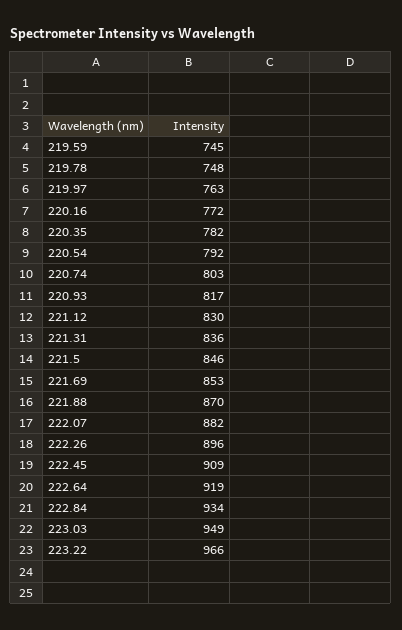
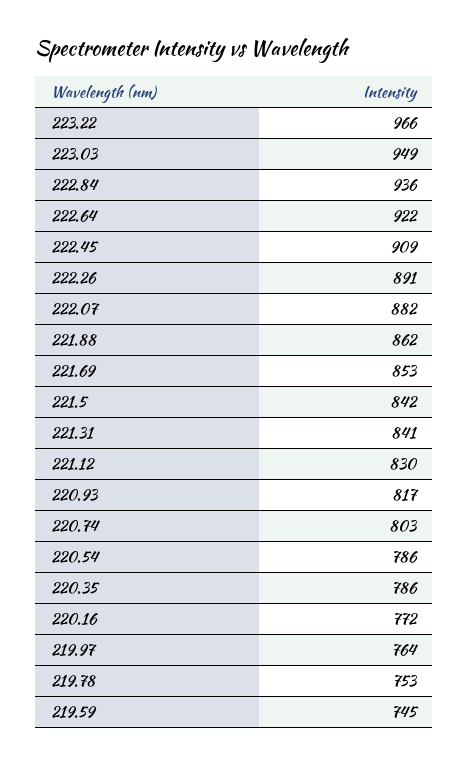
219.78: 748 -> 753
219.97: 763 -> 764
220.35: 782 -> 786
220.54: 792 -> 786
221.31: 836 -> 841
221.5: 846 -> 842
221.88: 870 -> 862
222.26: 896 -> 891
222.64: 919 -> 922
222.84: 934 -> 936

